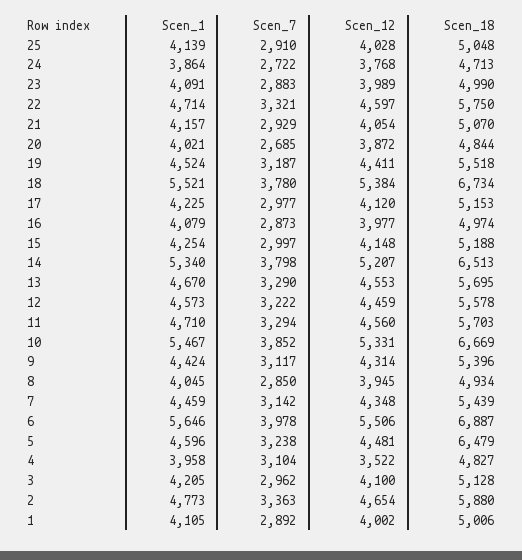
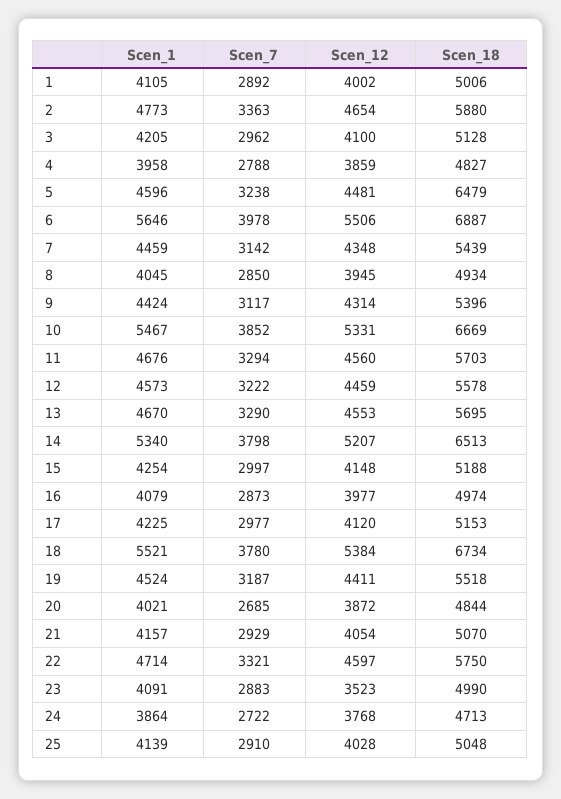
Scen_12, 23: 3989 -> 3523
Scen_1, 11: 4710 -> 4676
Scen_7, 4: 3104 -> 2788
Scen_12, 4: 3522 -> 3859

